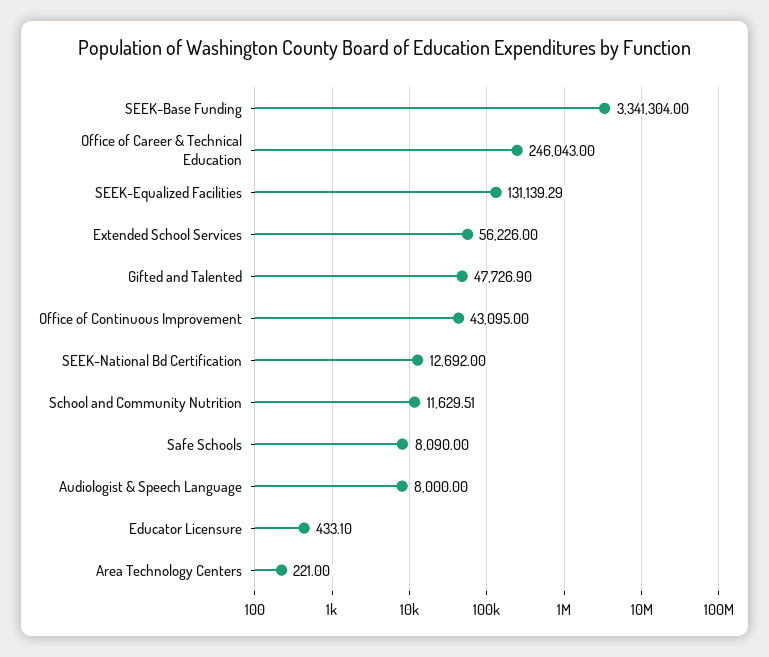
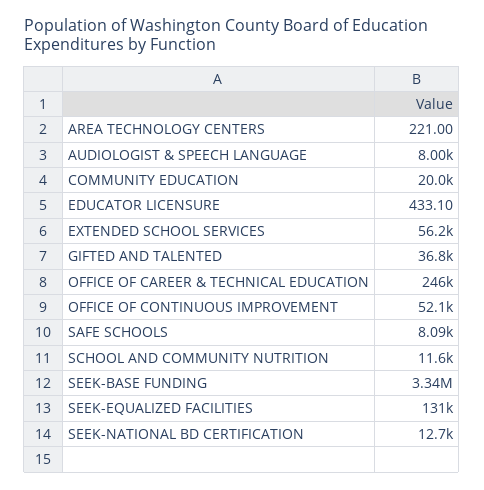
Gifted and Talented: 47726.9 -> 36800
Office of Continuous Improvement: 43095 -> 52100
COMMUNITY EDUCATION: none -> 20000

